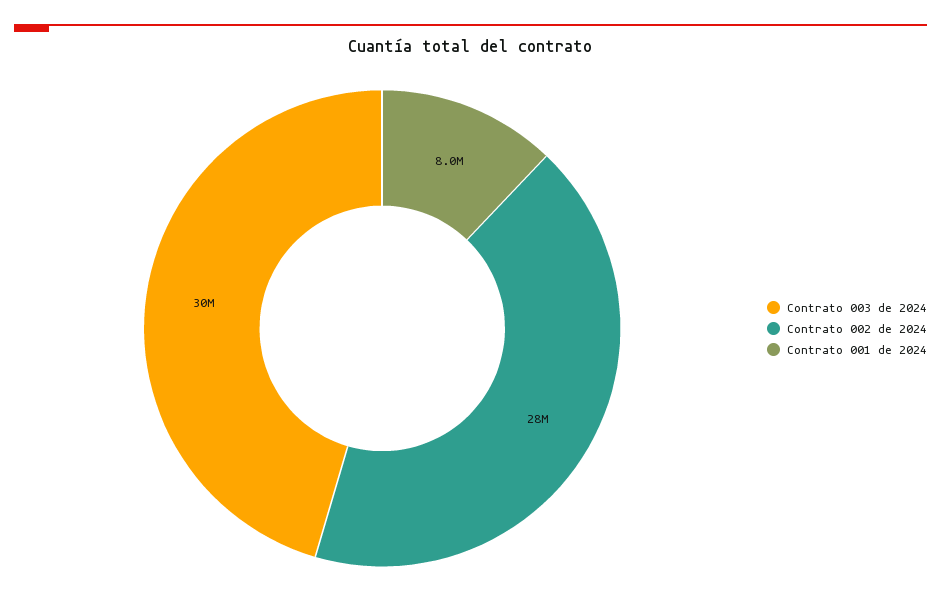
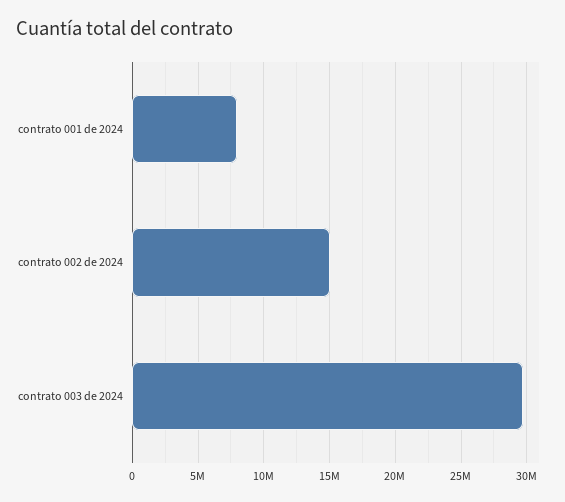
Contrato 002 de 2024: 28000000 -> 15000000

